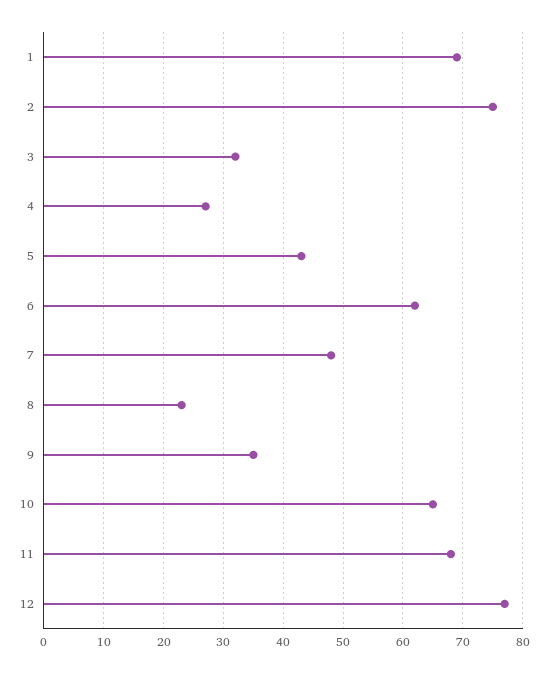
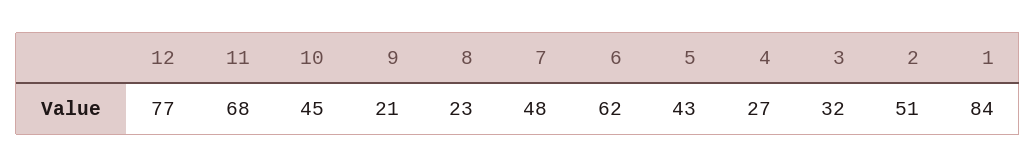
1: 70 -> 84
2: 75 -> 51
9: 35 -> 21
10: 65 -> 45

